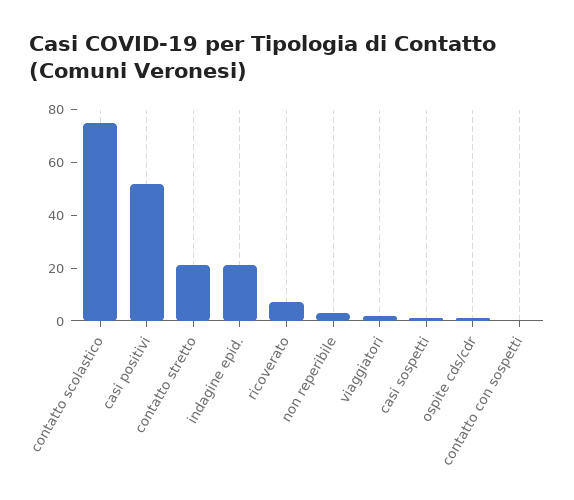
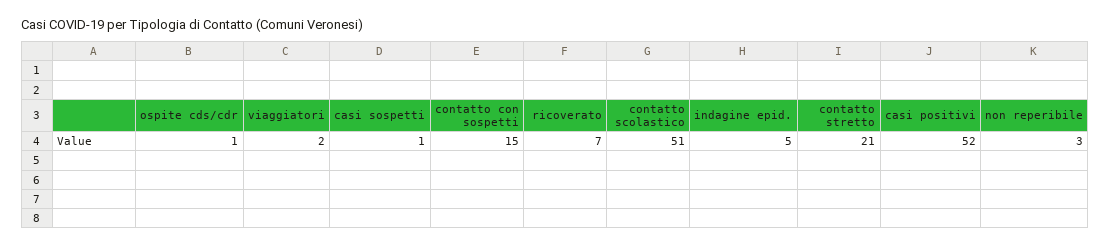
contatto scolastico: 75 -> 51
indagine epid.: 20 -> 5
contatto con sospetti: 0 -> 15

